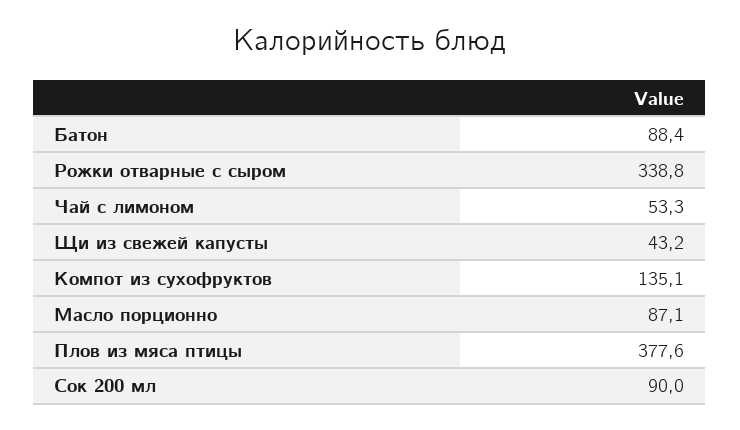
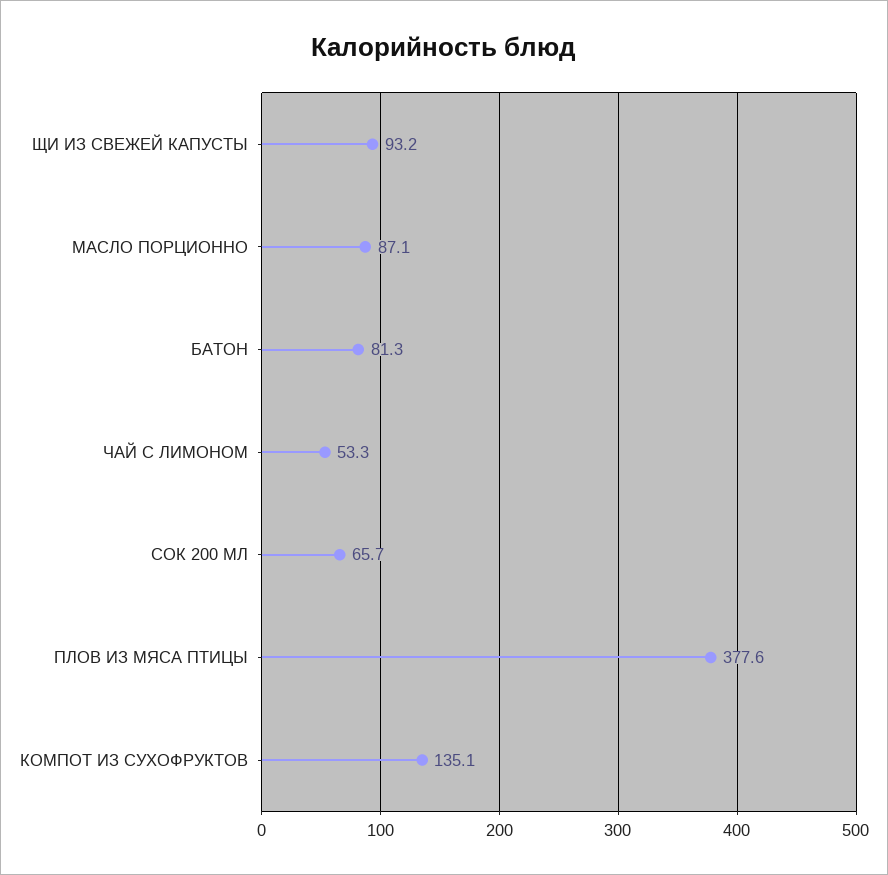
Батон: 88.4 -> 81.3
Рожки отварные с сыром: 338.8 -> none
Щи из свежей капусты: 43.2 -> 93.2
Сок 200 мл: 90 -> 65.7

